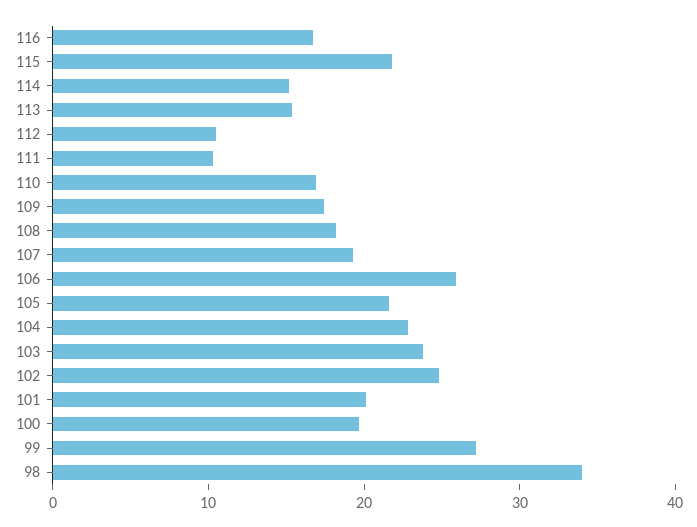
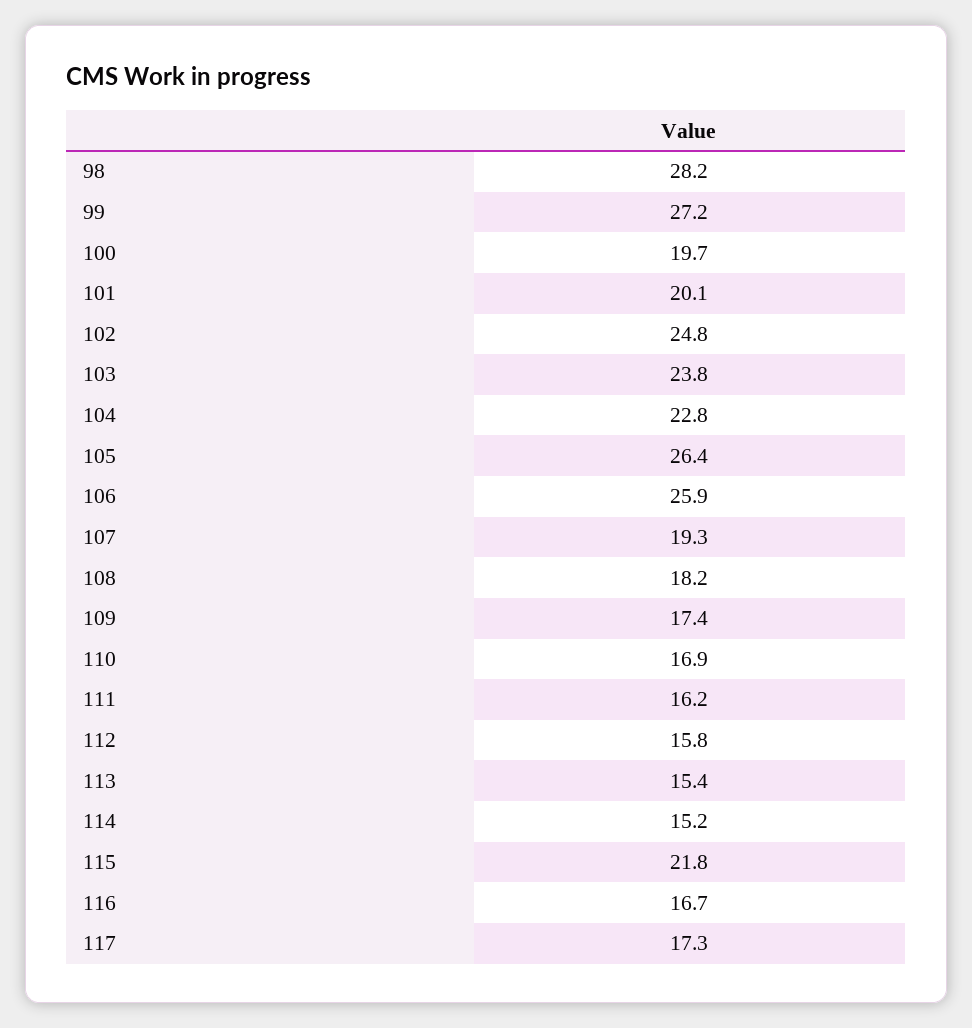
112: 10 -> 15.8
111: 10 -> 16.2
105: 22 -> 26.4
98: 34 -> 28.2
117: none -> 17.3

